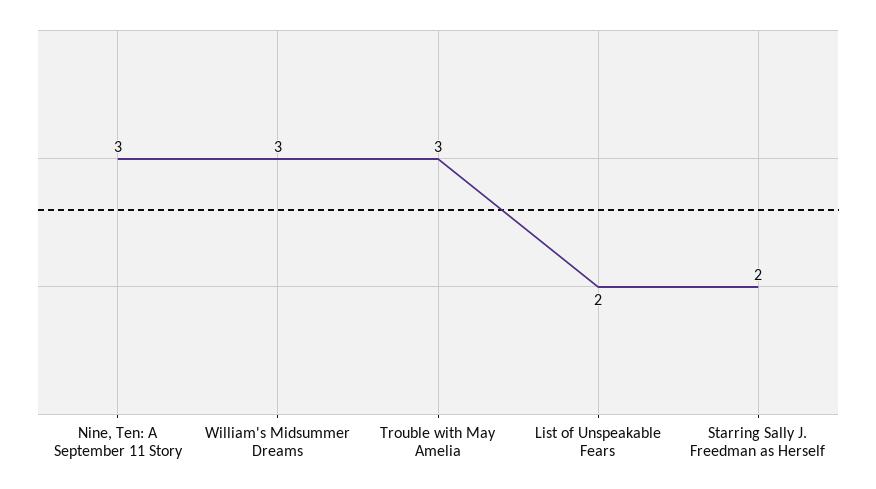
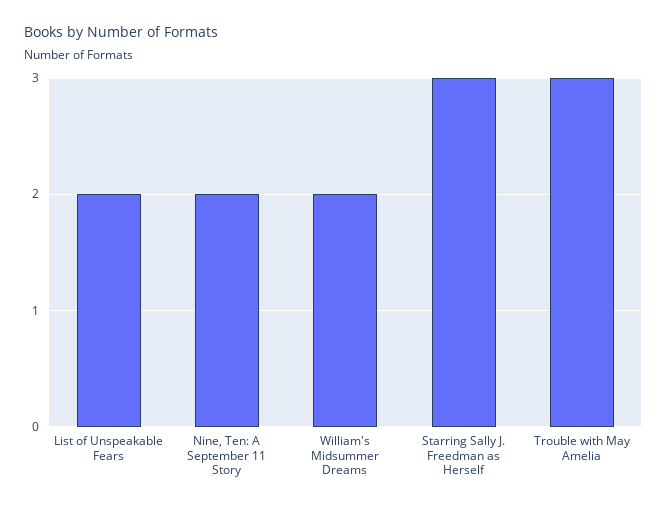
Nine, Ten: A September 11 Story: 3 -> 2
William's Midsummer Dreams: 3 -> 2
Starring Sally J. Freedman as Herself: 2 -> 3

